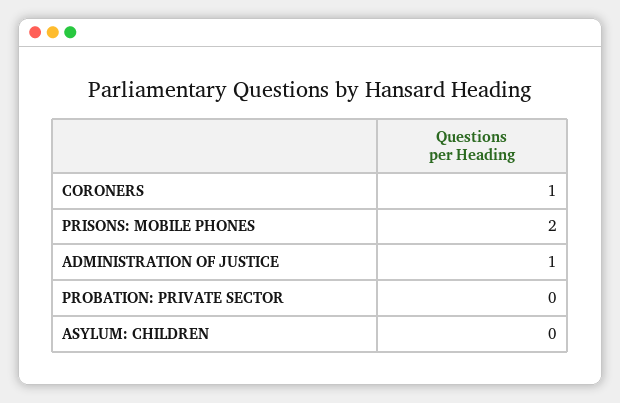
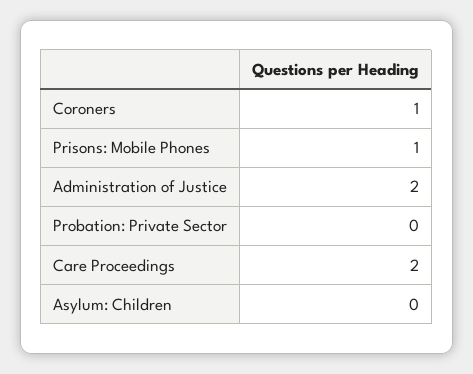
PRISONS: MOBILE PHONES: 2 -> 1
ADMINISTRATION OF JUSTICE: 1 -> 2
Care Proceedings: none -> 2

